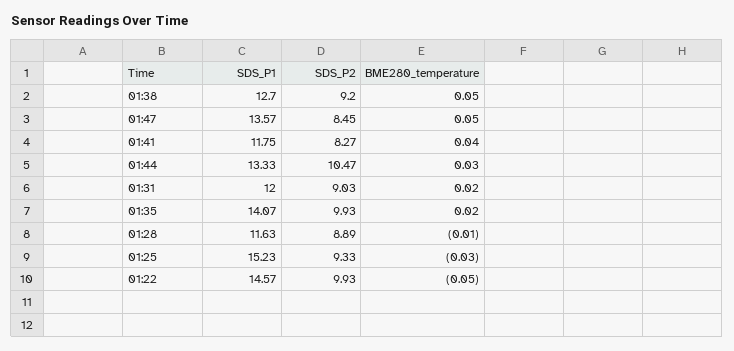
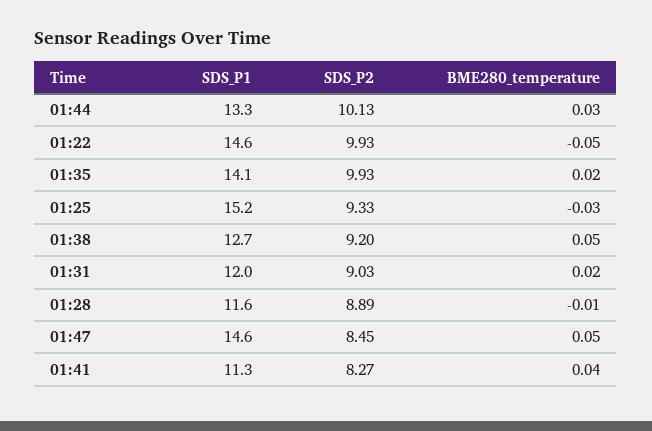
SDS_P1, 01:47: 13.57 -> 14.6
SDS_P1, 01:41: 11.75 -> 11.3
SDS_P2, 01:44: 10.47 -> 10.13

